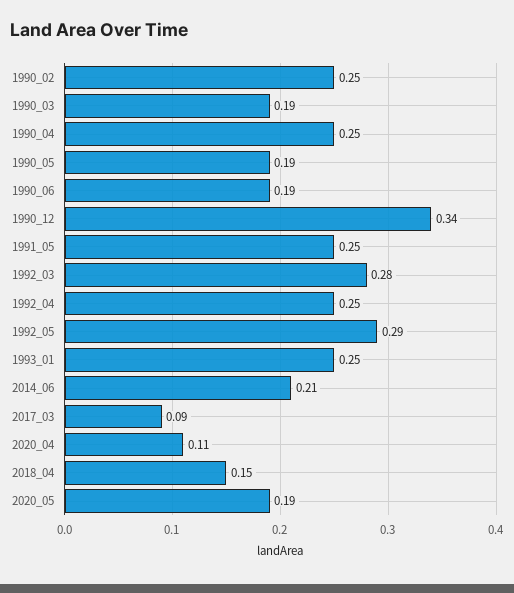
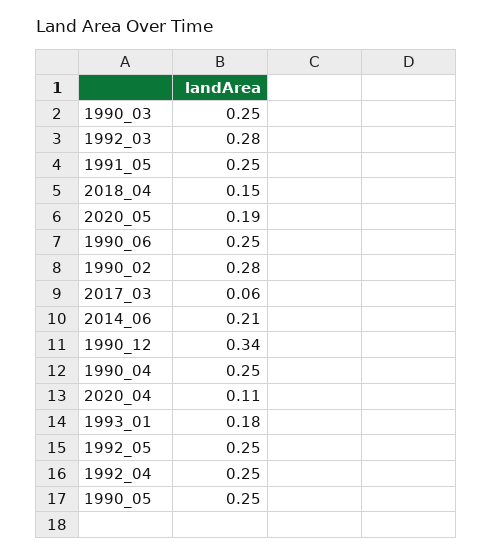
1990_02: 0.25 -> 0.28
1990_03: 0.19 -> 0.25
1990_05: 0.19 -> 0.25
1990_06: 0.19 -> 0.25
1992_05: 0.29 -> 0.25
1993_01: 0.25 -> 0.18
2017_03: 0.09 -> 0.06

